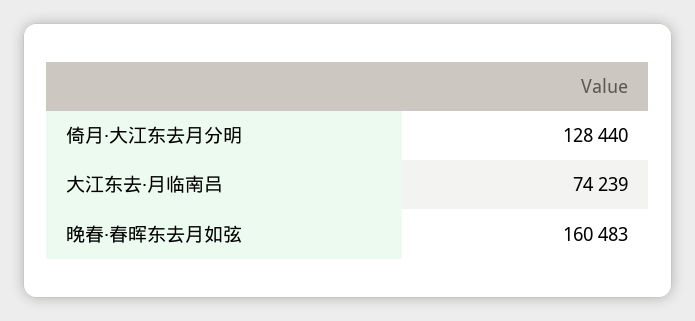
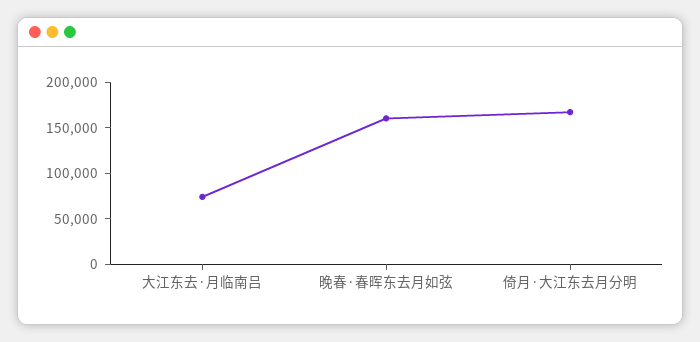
倚月·大江东去月分明: 128440 -> 170000

